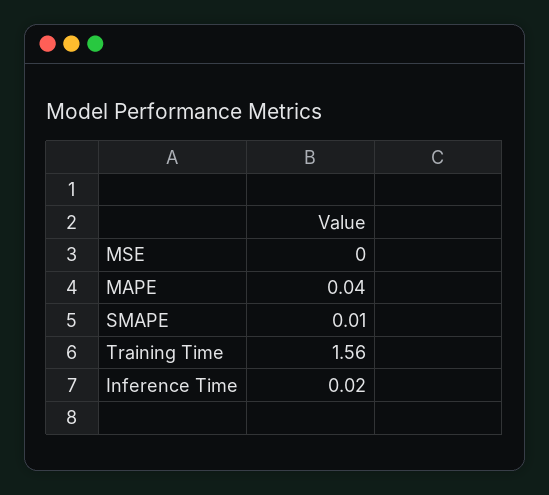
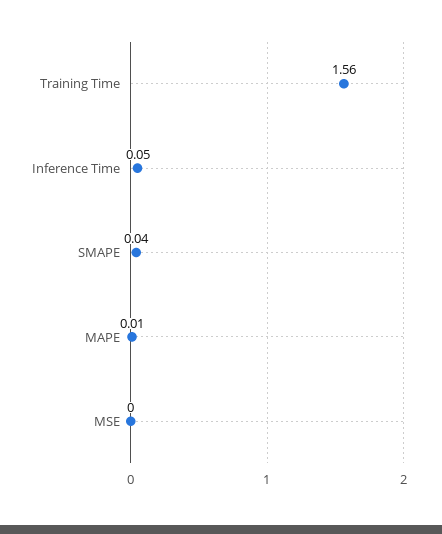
MAPE: 0.04 -> 0.01
SMAPE: 0.01 -> 0.04
Inference Time: 0.02 -> 0.05

